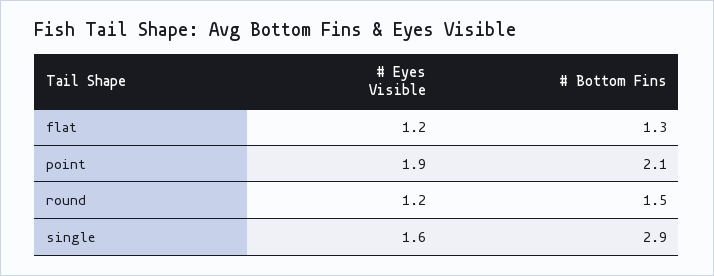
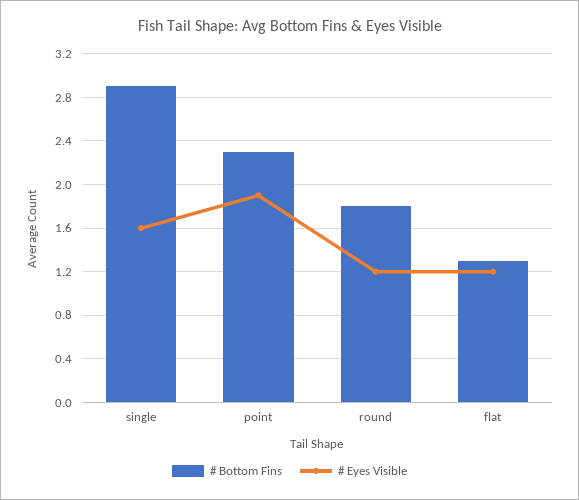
# Bottom Fins, point: 2.1 -> 2.3
# Bottom Fins, round: 1.5 -> 1.8

